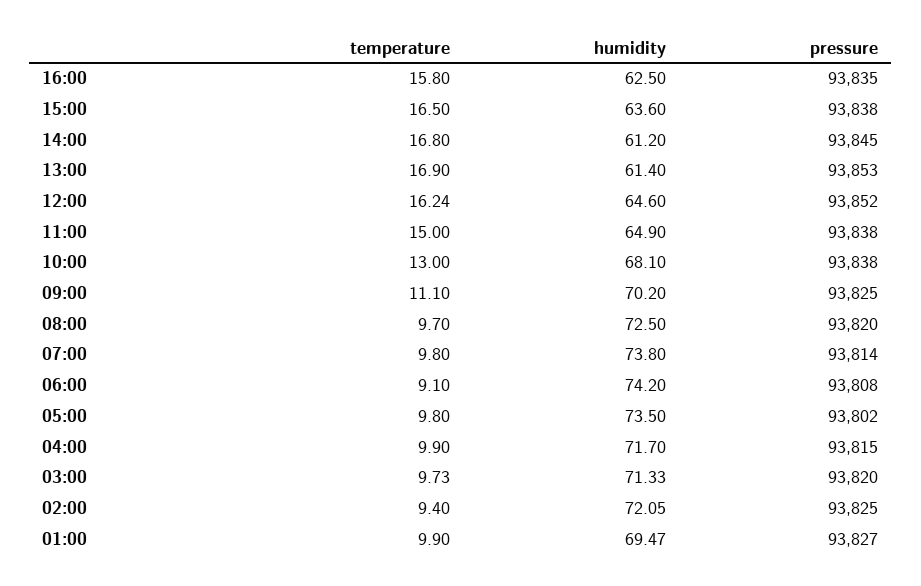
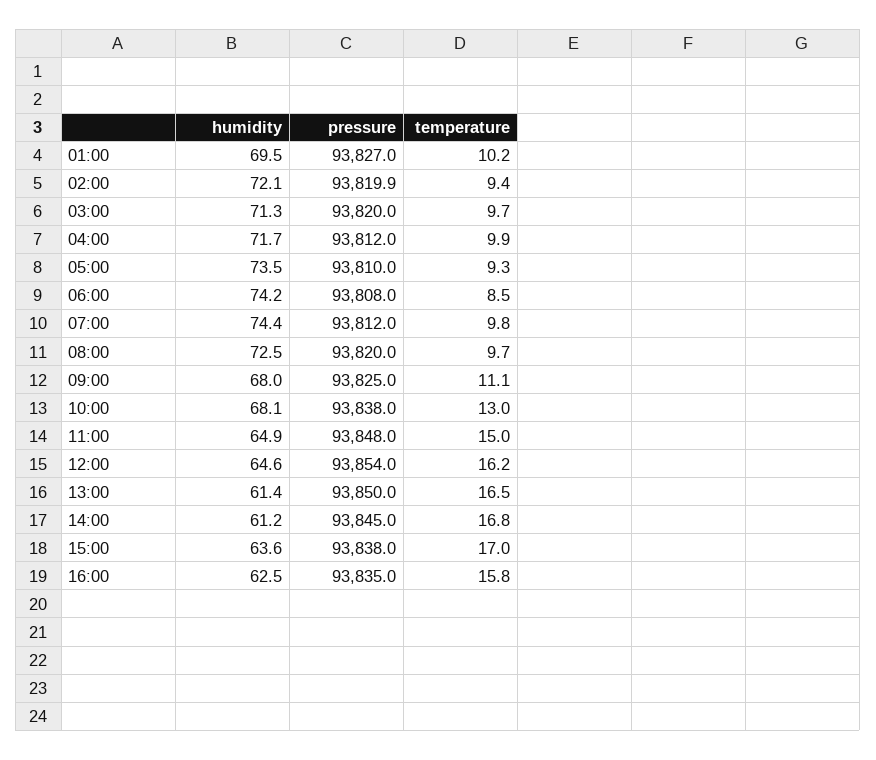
temperature, 15:00: 16.5 -> 17
temperature, 13:00: 16.9 -> 16.5
pressure, 13:00: 93853 -> 93850
pressure, 12:00: 93852 -> 93854
pressure, 11:00: 93838 -> 93848
humidity, 09:00: 70.2 -> 68
humidity, 07:00: 73.8 -> 74.4
pressure, 07:00: 93814 -> 93812
temperature, 06:00: 9.1 -> 8.5
temperature, 05:00: 9.8 -> 9.3
pressure, 05:00: 93802 -> 93810
pressure, 04:00: 93815 -> 93812
pressure, 02:00: 93825 -> 93819.9
temperature, 01:00: 9.9 -> 10.2

